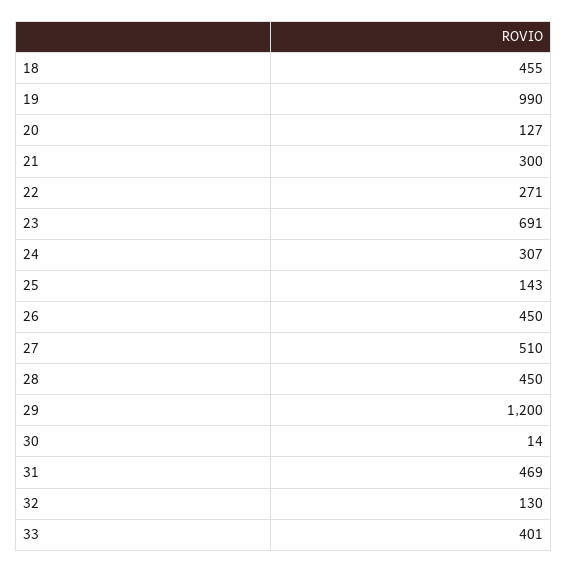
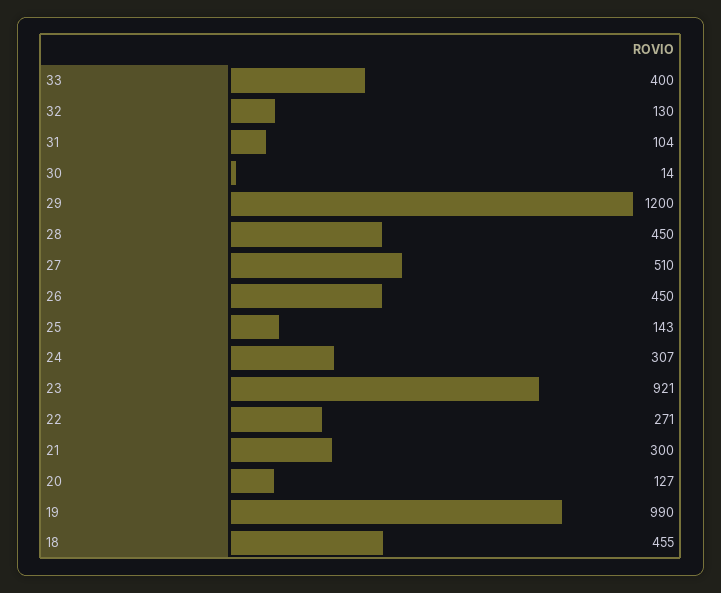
23: 691 -> 921
31: 469 -> 104
33: 401 -> 400

